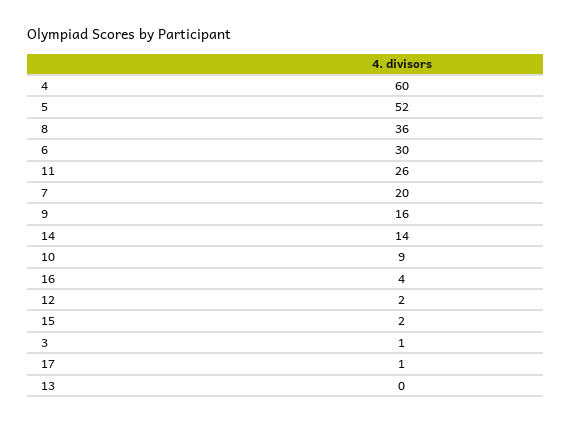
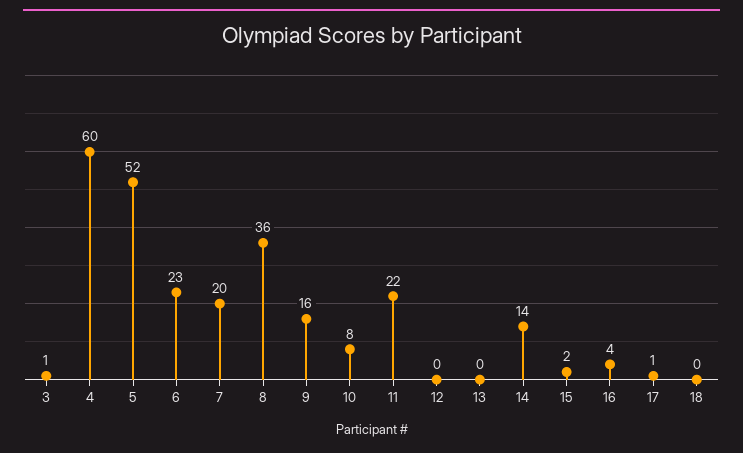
6: 30 -> 23
11: 26 -> 22
10: 9 -> 8
12: 2 -> 0
18: none -> 0

